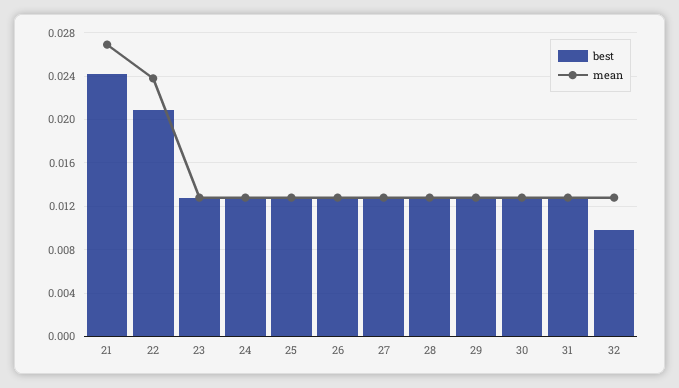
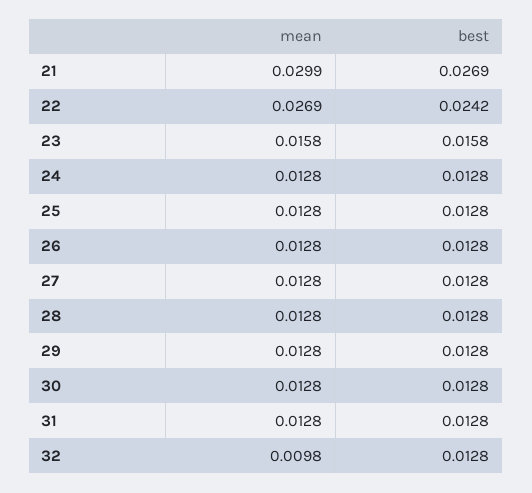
best, 21: 0.024 -> 0.0269
mean, 21: 0.027 -> 0.0299
best, 22: 0.021 -> 0.0242
mean, 22: 0.024 -> 0.0269
best, 23: 0.013 -> 0.0158
mean, 23: 0.013 -> 0.0158
best, 32: 0.01 -> 0.0128
mean, 32: 0.013 -> 0.0098

